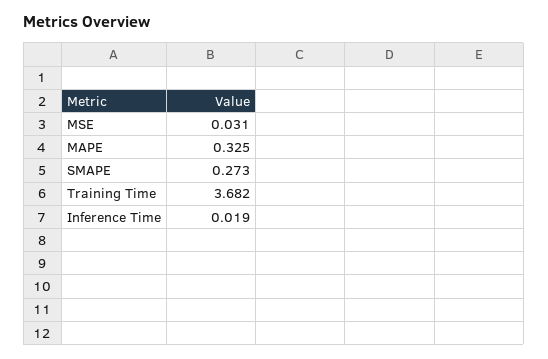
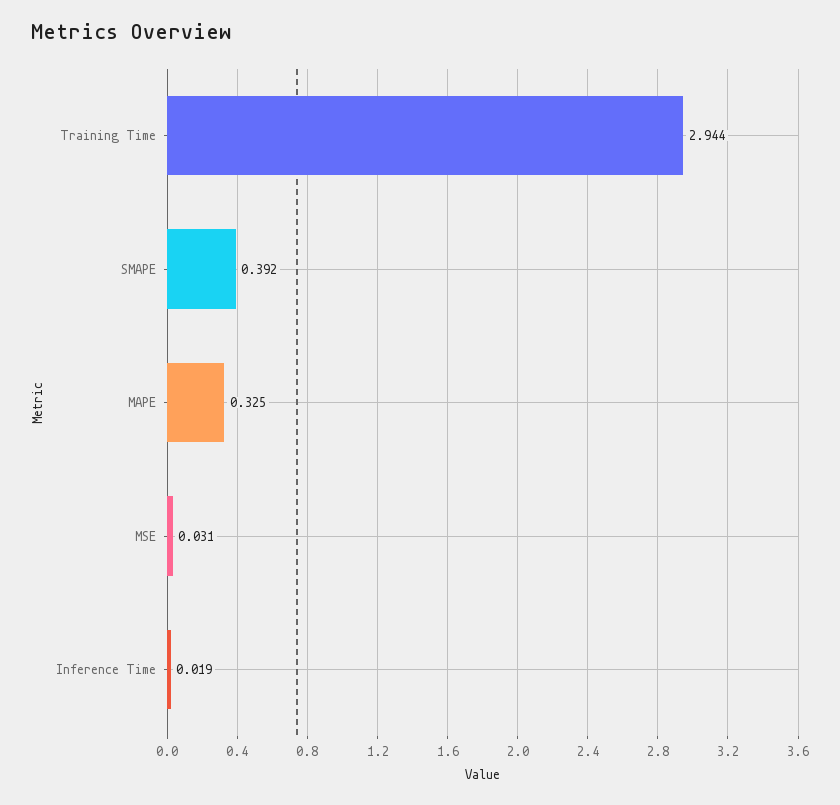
SMAPE: 0.273 -> 0.392
Training Time: 3.682 -> 2.944

